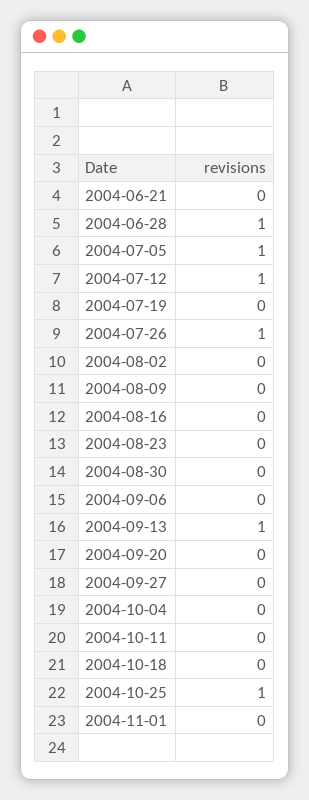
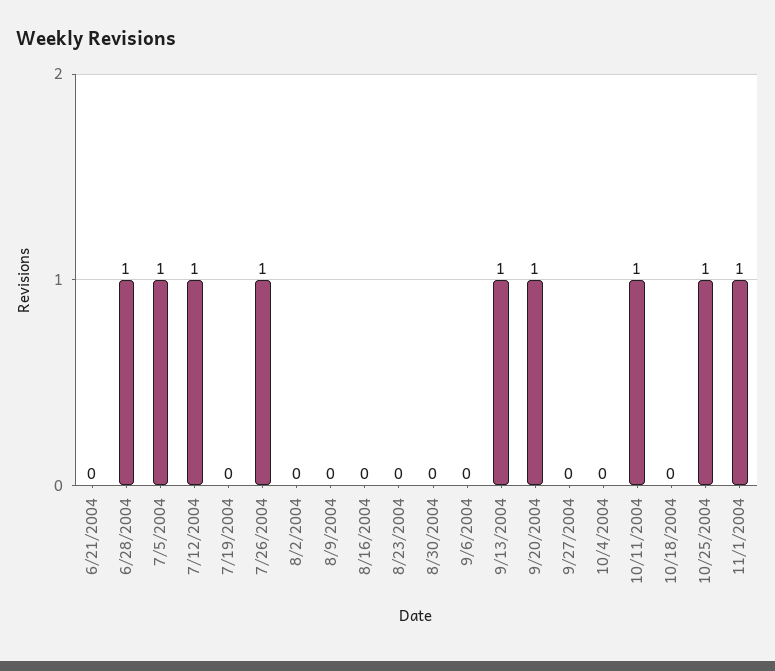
2004-09-20: 0 -> 1
2004-10-11: 0 -> 1
2004-11-01: 0 -> 1

